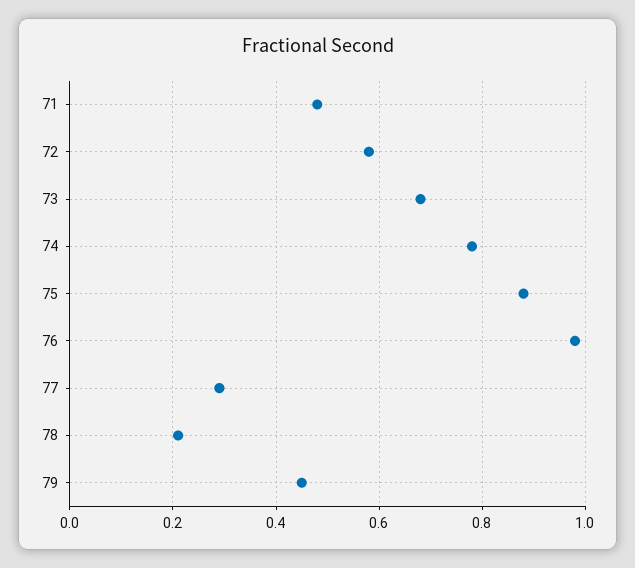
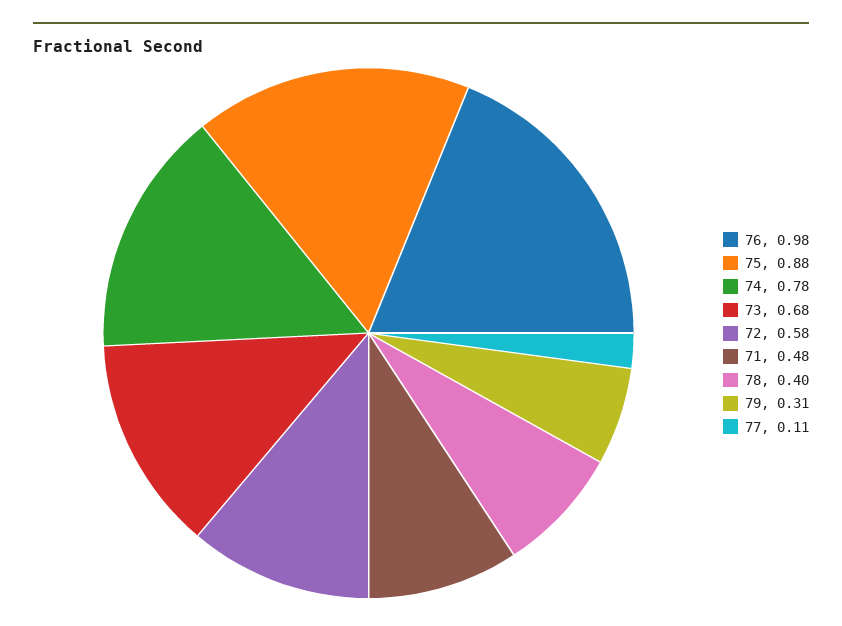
77: 0.3 -> 0.11
78: 0.2 -> 0.4
79: 0.45 -> 0.31

